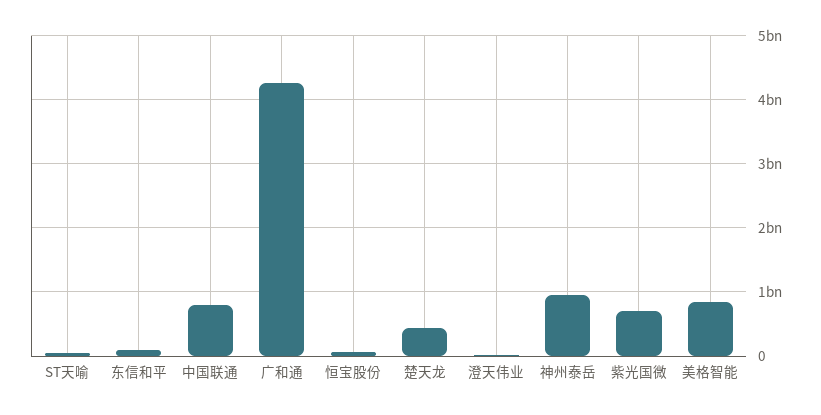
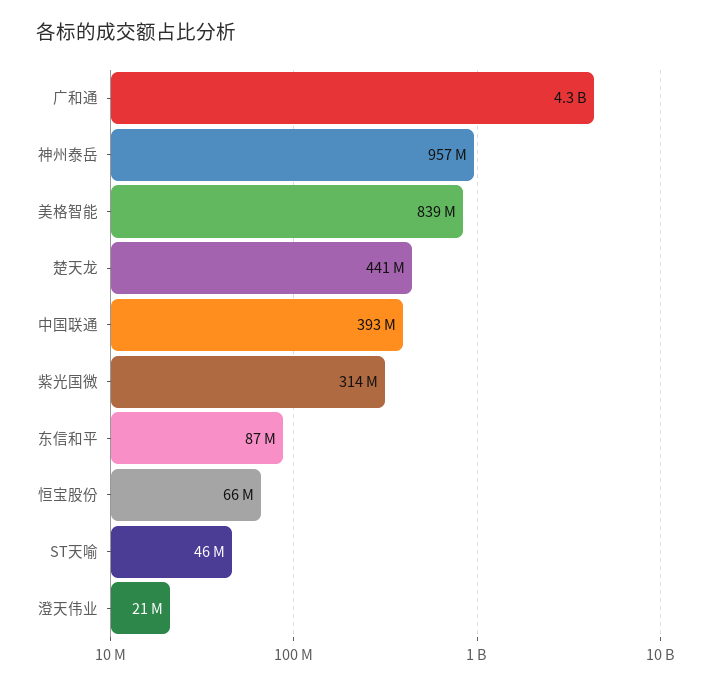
中国联通: 800000000 -> 393000000
紫光国微: 700000000 -> 314000000

